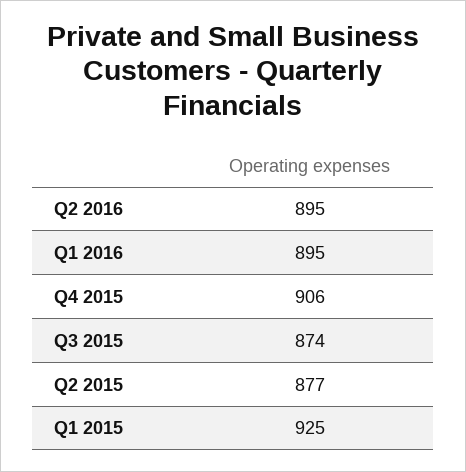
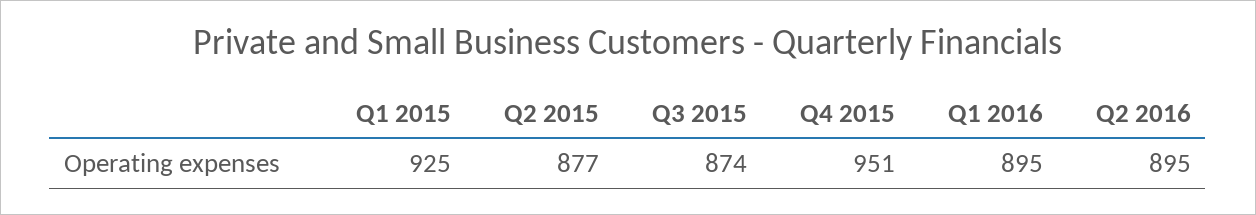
Q4 2015: 906 -> 951

